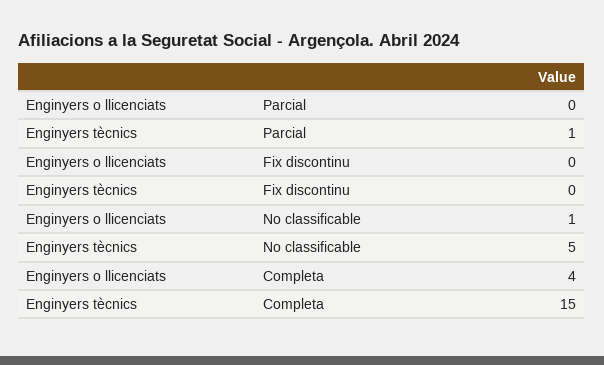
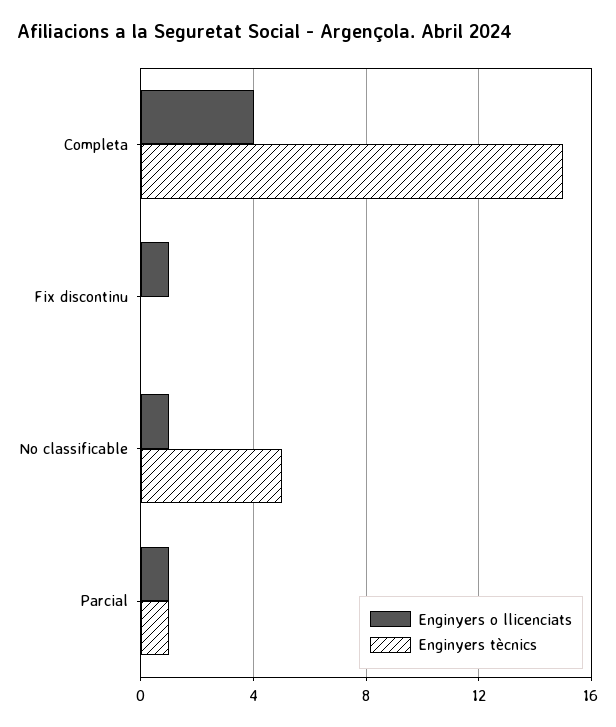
Enginyers o llicenciats, Parcial: 0 -> 1
Enginyers o llicenciats, Fix discontinu: 0 -> 1

